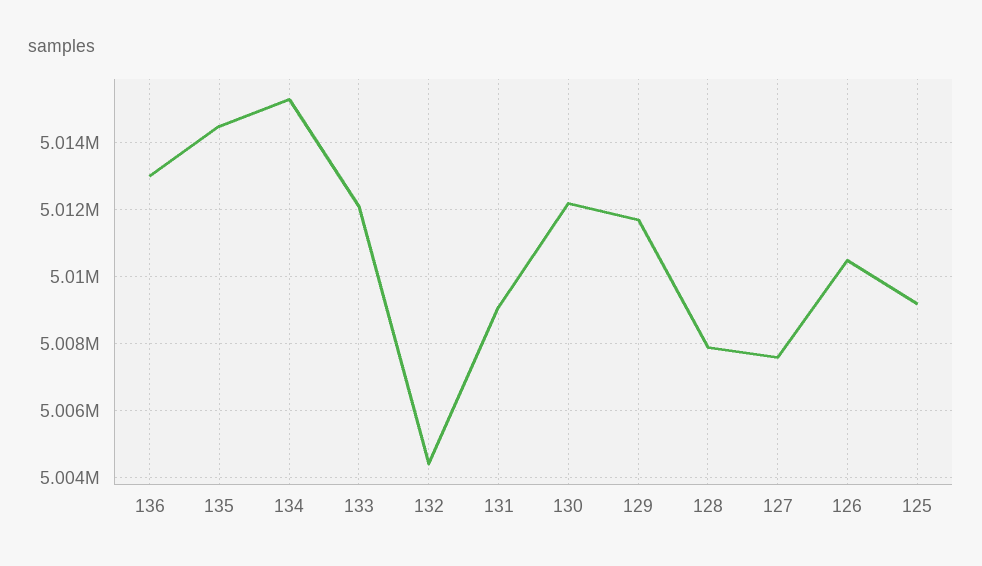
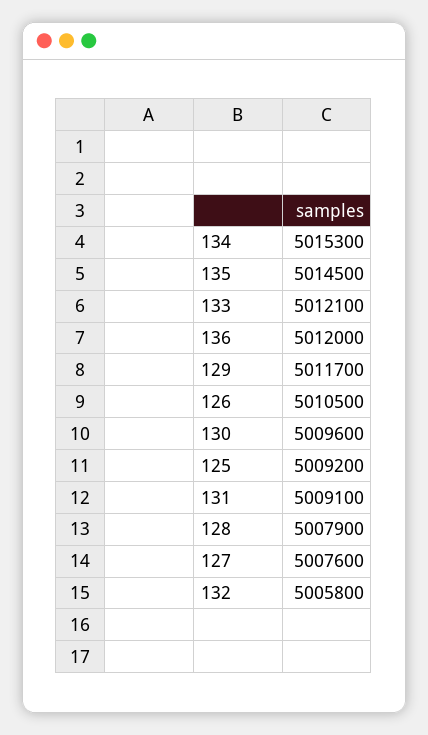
136: 5013000 -> 5012000
132: 5004400 -> 5005800
130: 5012200 -> 5009600

